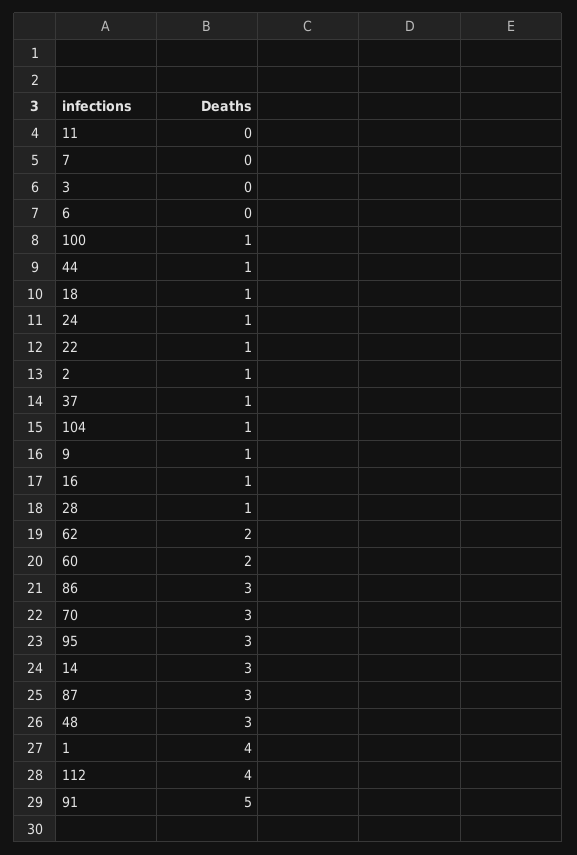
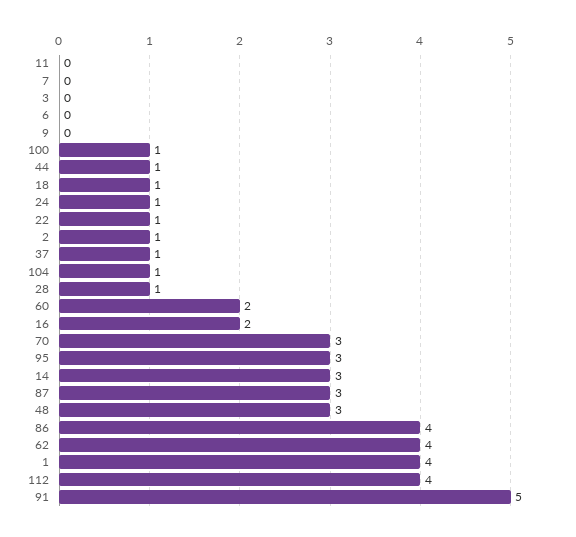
9: 1 -> 0
16: 1 -> 2
62: 2 -> 4
86: 3 -> 4

